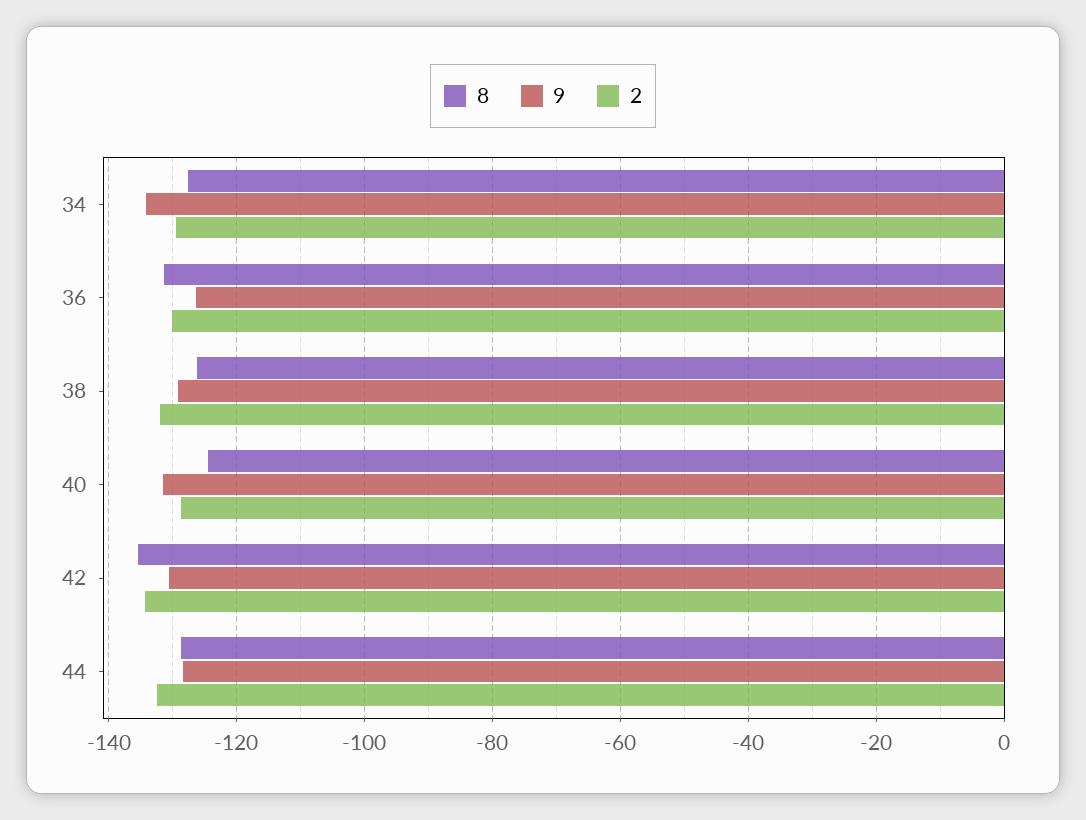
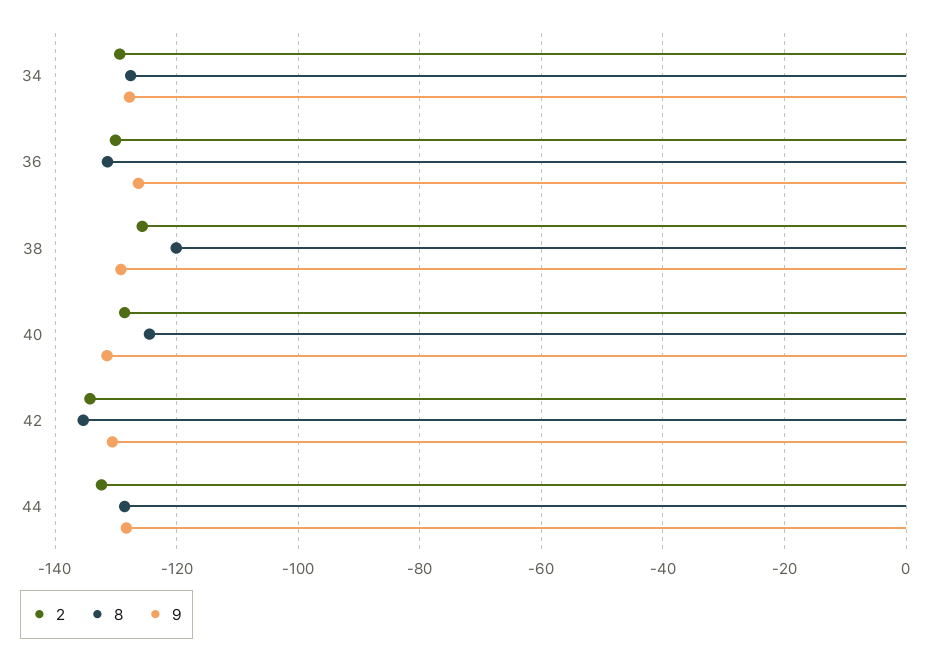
9, 34: -134 -> -128
8, 38: -126 -> -120
2, 38: -132 -> -126

